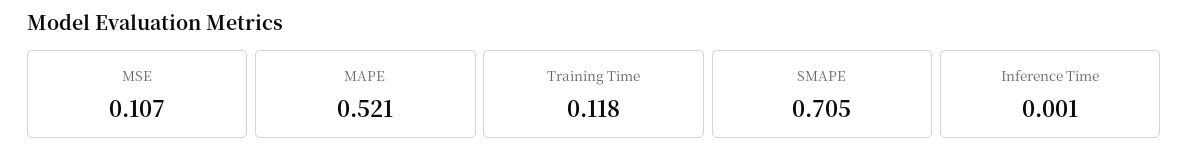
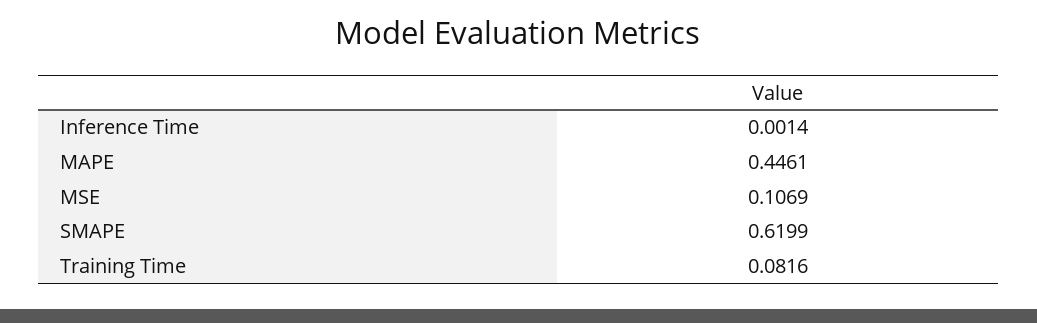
MAPE: 0.521 -> 0.4461
Training Time: 0.118 -> 0.0816
SMAPE: 0.705 -> 0.6199

